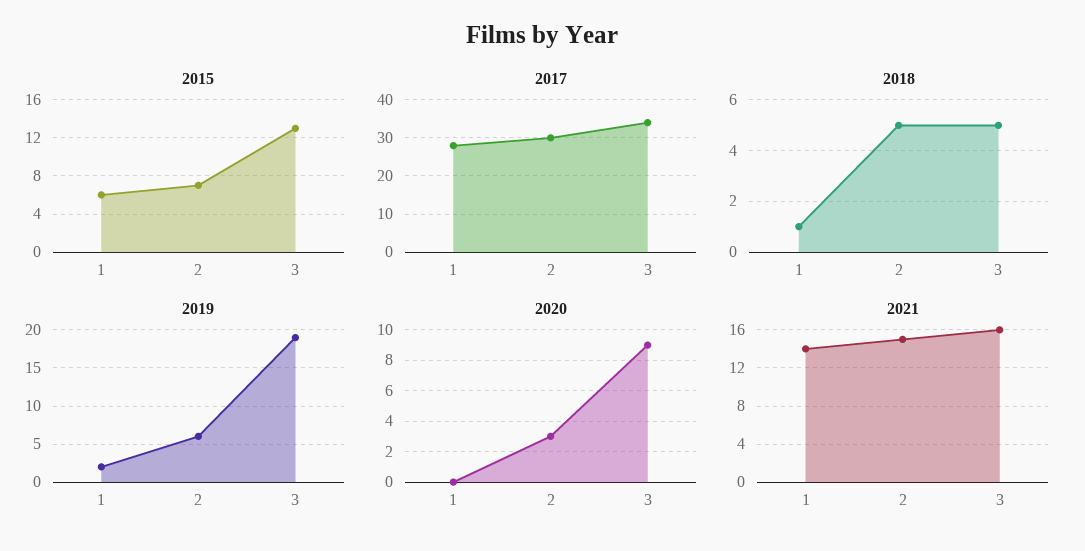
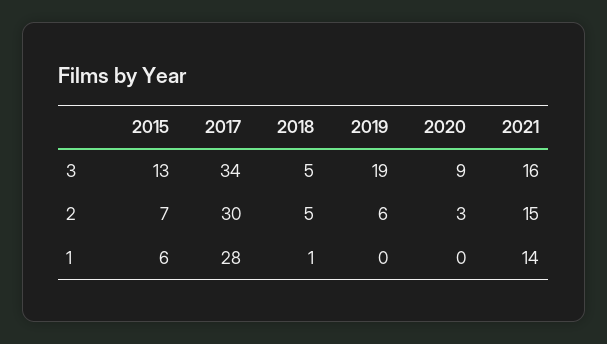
2019, 1: 2 -> 0

